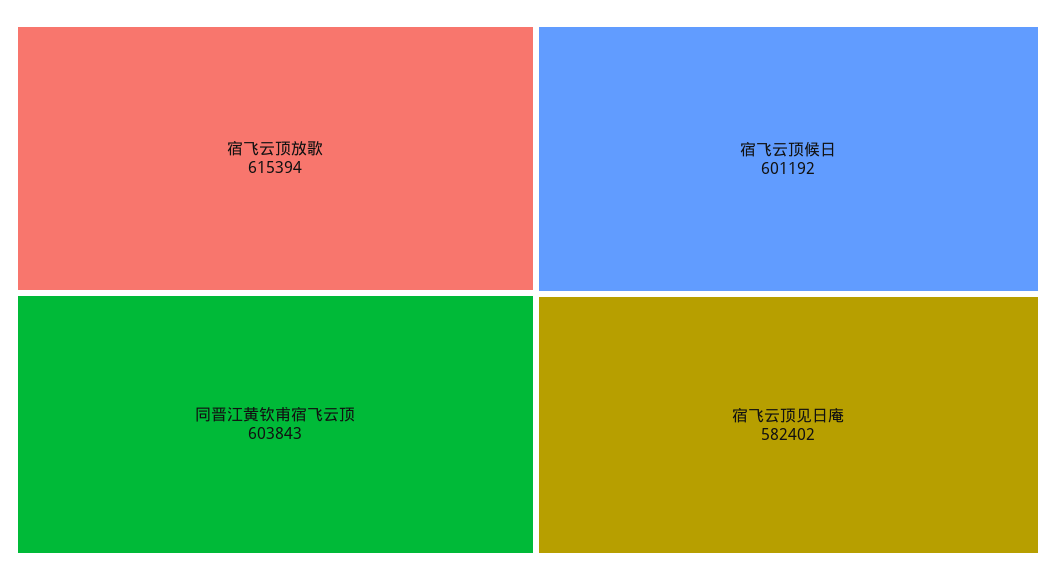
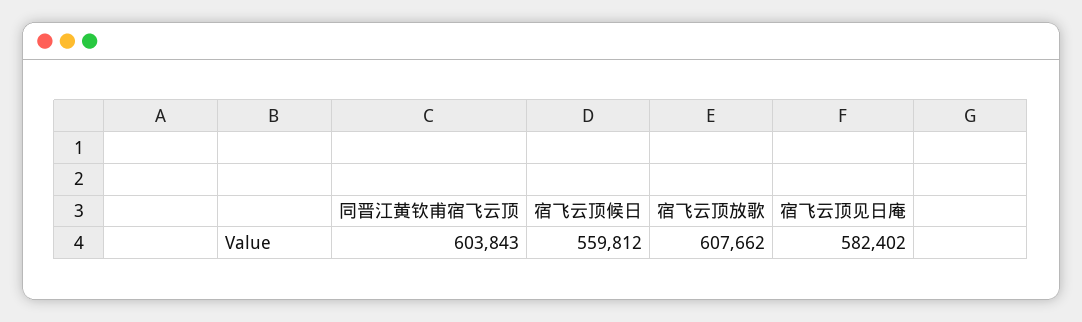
宿飞云顶放歌: 615394 -> 607662
宿飞云顶候日: 601192 -> 559812

